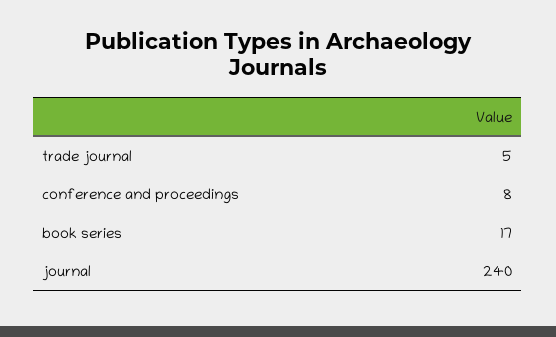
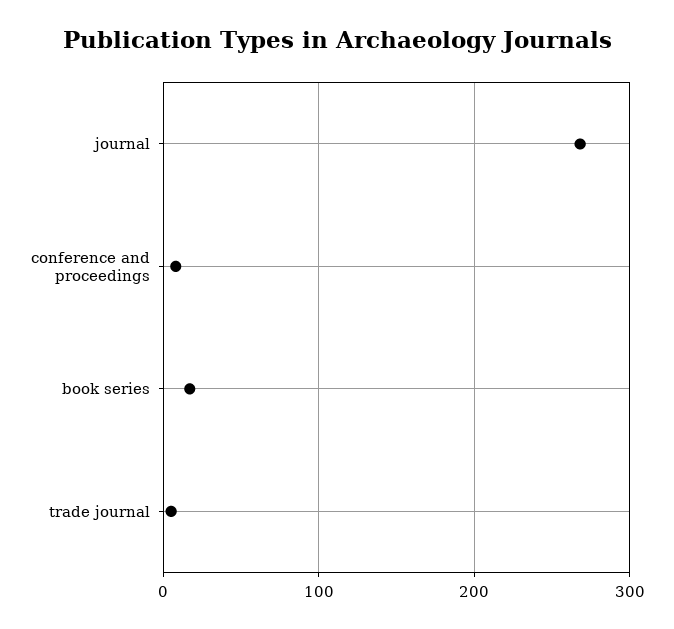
journal: 240 -> 270

